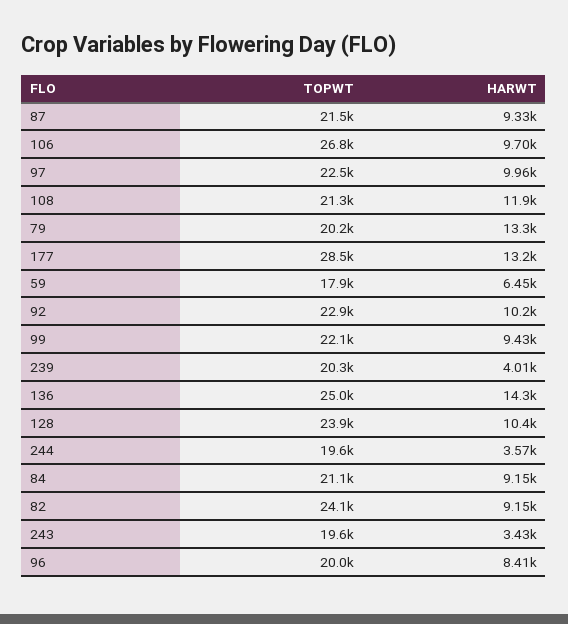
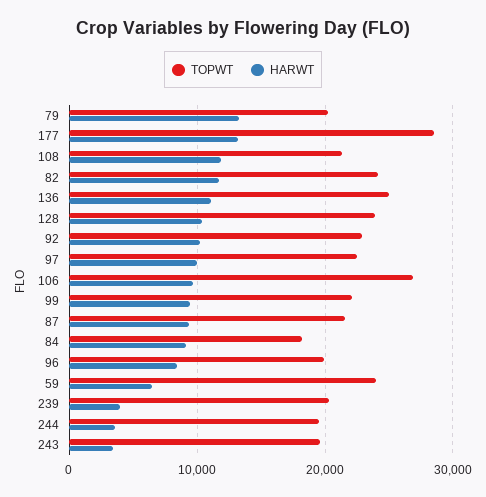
TOPWT, 59: 17900 -> 24000
HARWT, 136: 14300 -> 11000
TOPWT, 84: 21100 -> 18000
HARWT, 82: 9150 -> 12000

